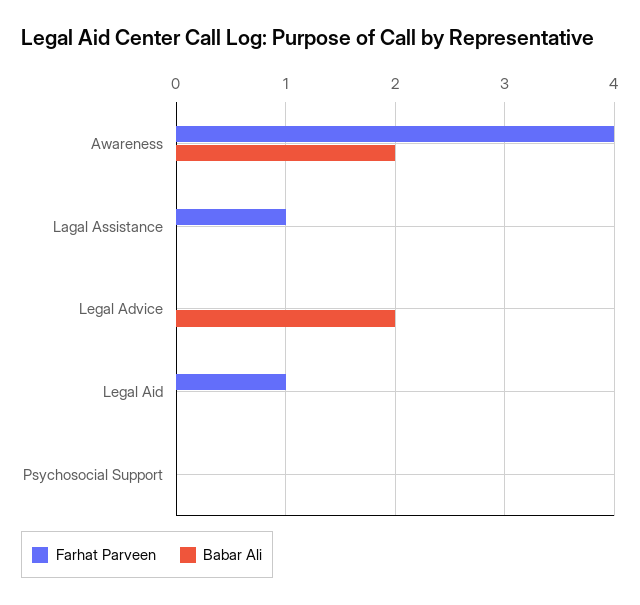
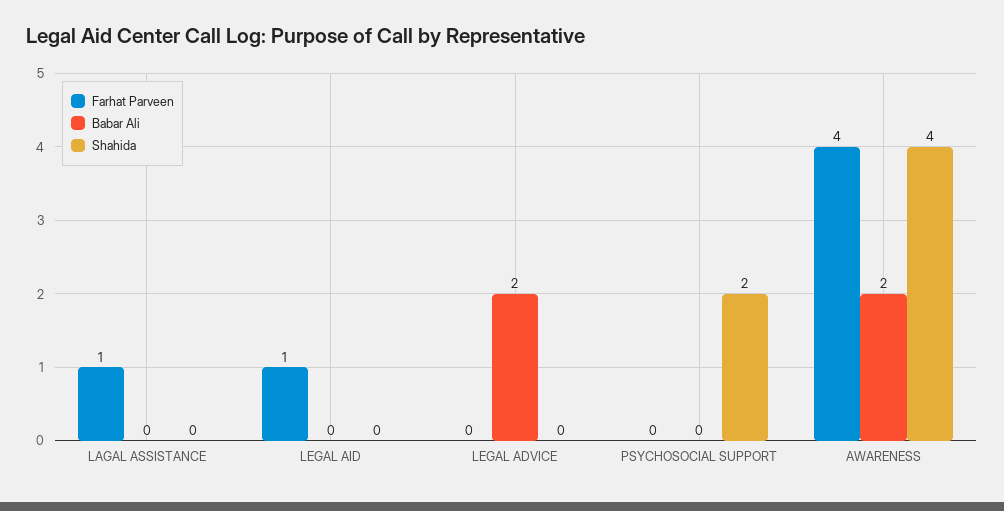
Shahida, Lagal Assistance: none -> 0
Shahida, Legal Aid: none -> 0
Shahida, Legal Advice: none -> 0
Shahida, Psychosocial Support: none -> 2
Shahida, Awareness: none -> 4

